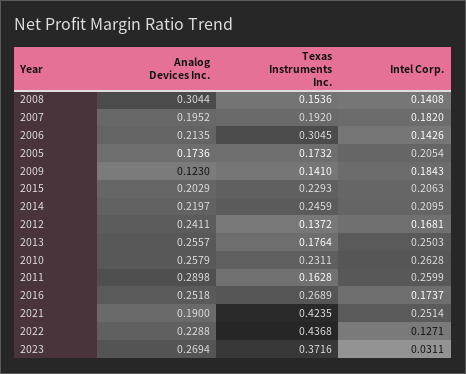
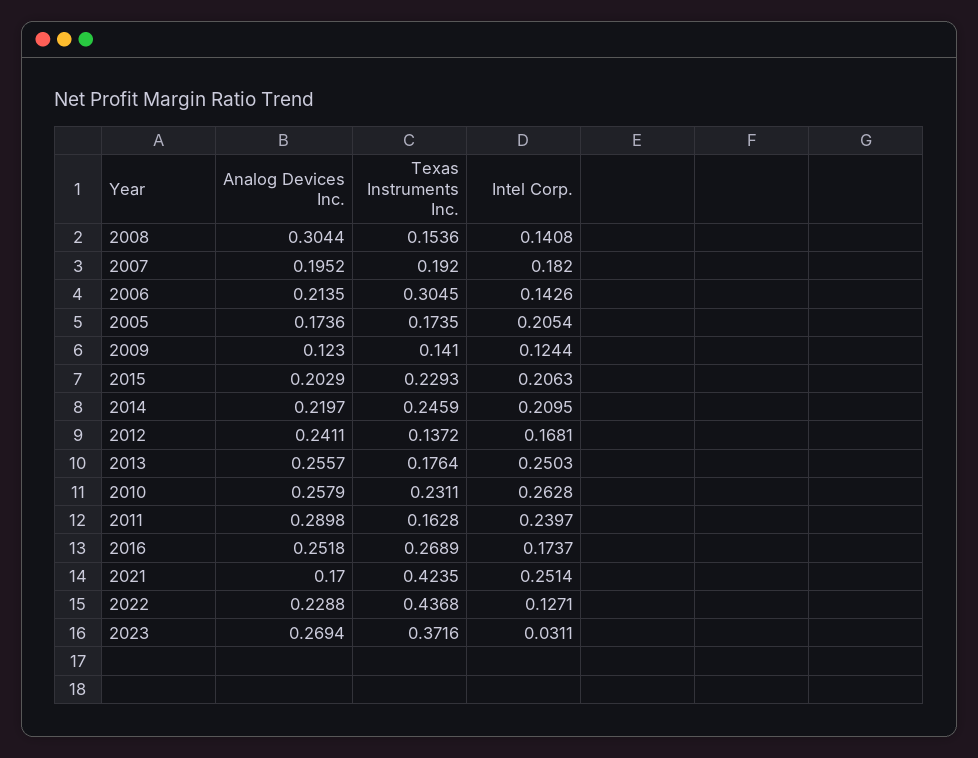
Texas Instruments Inc., 2005: 0.1732 -> 0.1735
Intel Corp., 2009: 0.1843 -> 0.1244
Intel Corp., 2011: 0.2599 -> 0.2397
Analog Devices Inc., 2021: 0.19 -> 0.17

